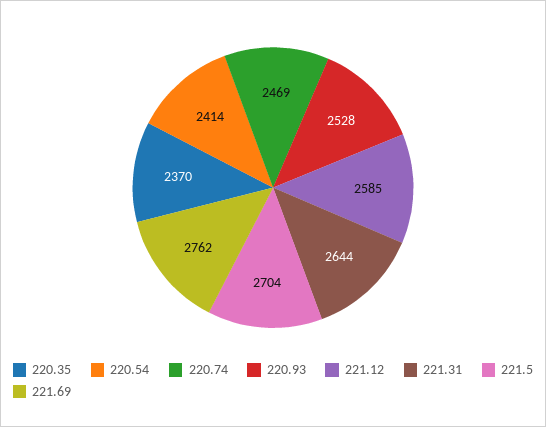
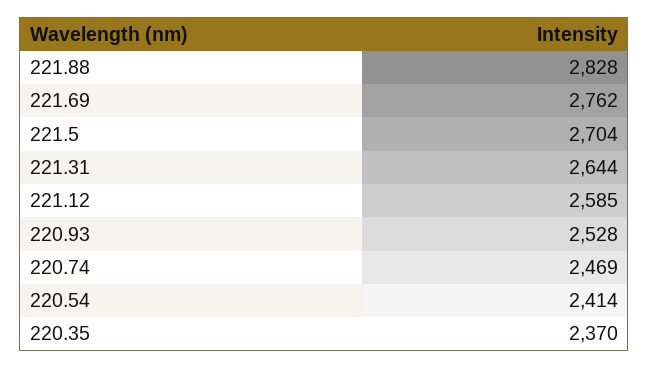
221.88: none -> 2828

